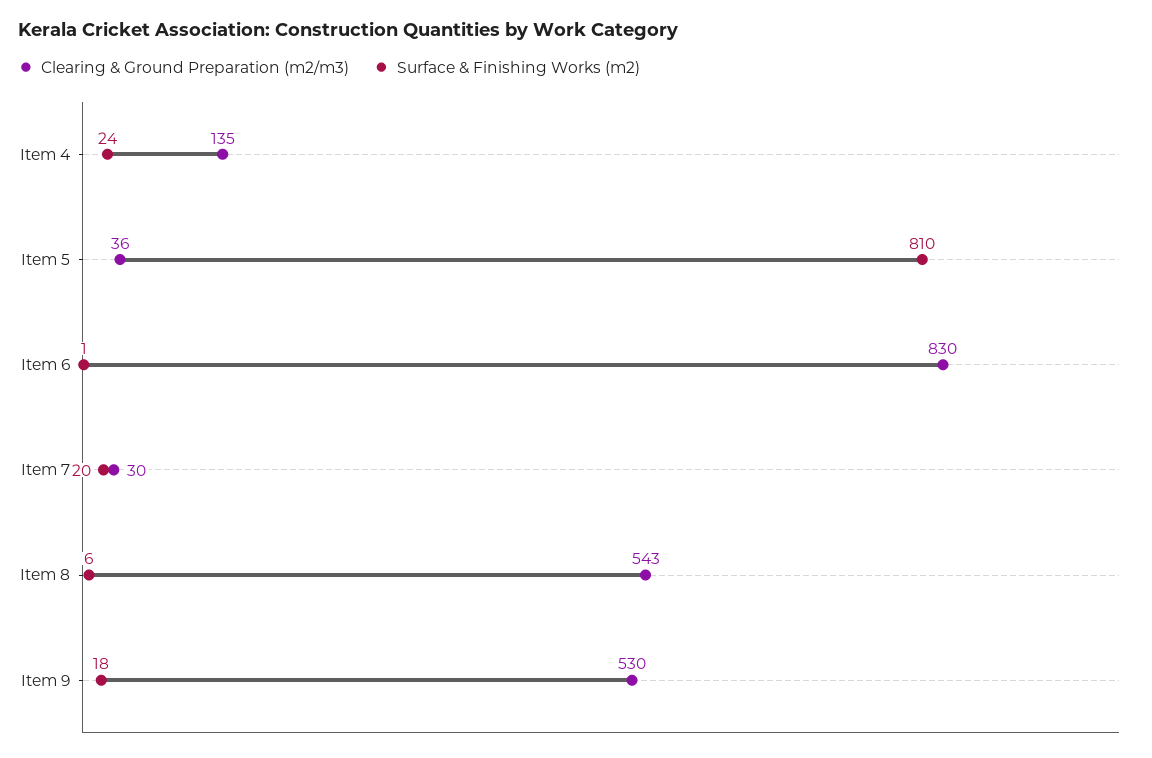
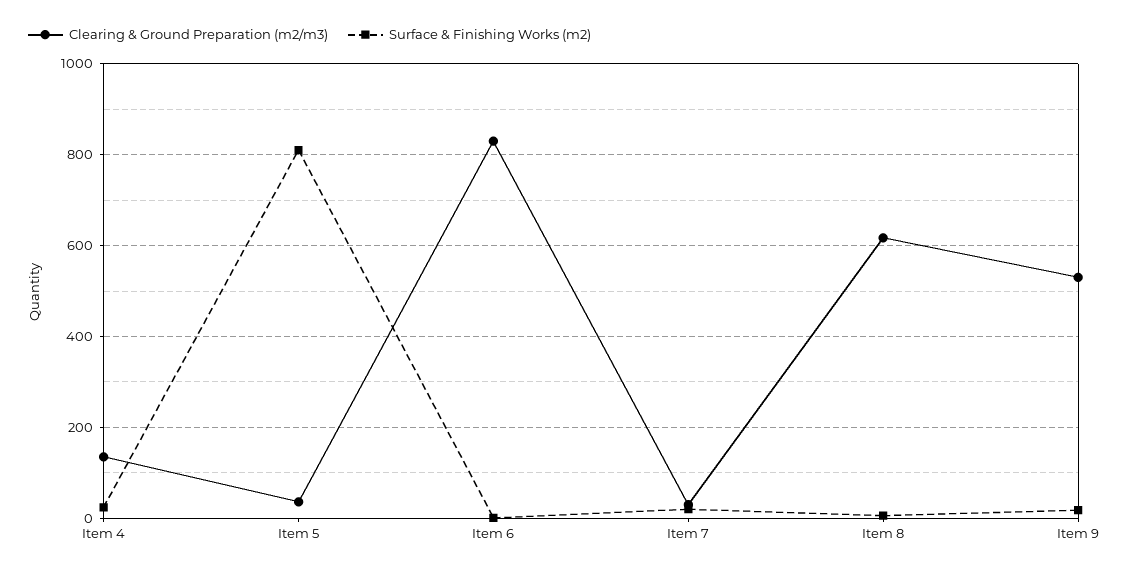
Clearing & Ground Preparation (m2/m3), Item 8: 543 -> 620

